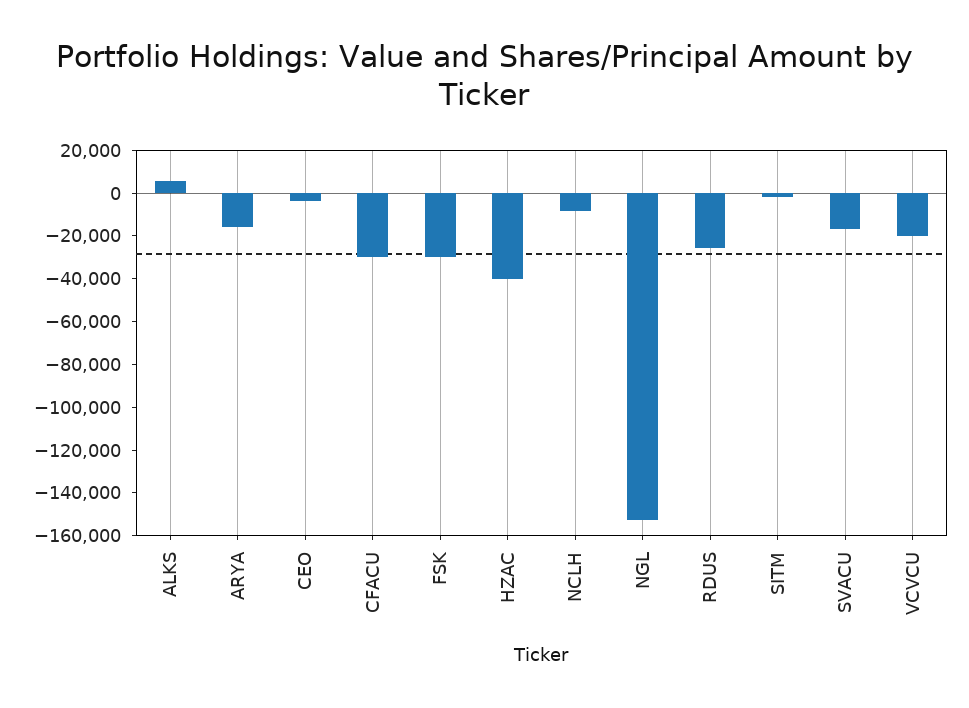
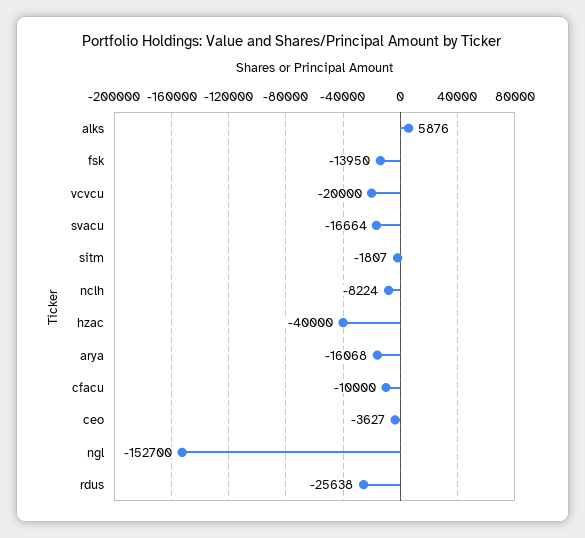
CFACU: -30000 -> -10000
FSK: -30000 -> -13950

